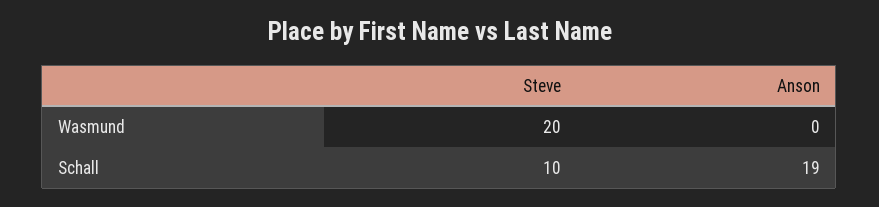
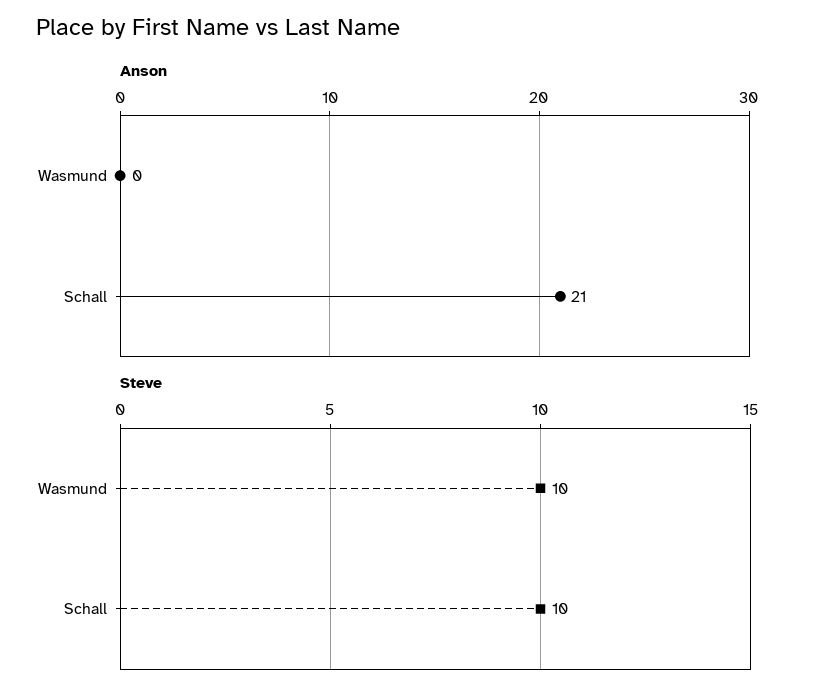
Steve, Wasmund: 20 -> 10
Anson, Schall: 19 -> 21

